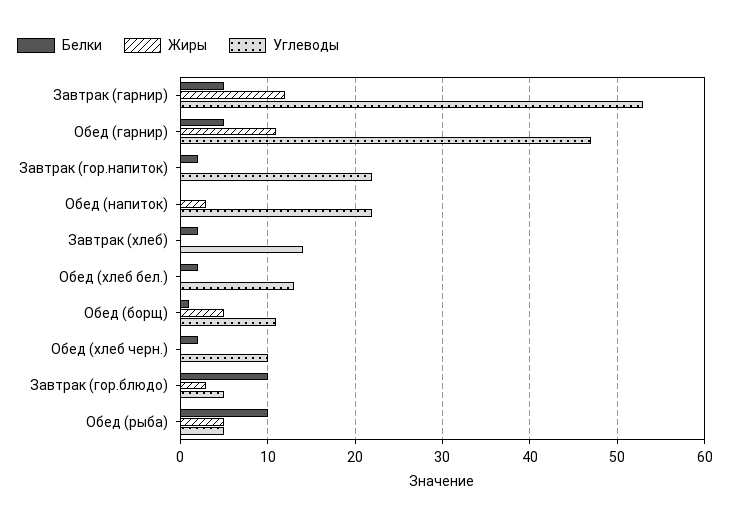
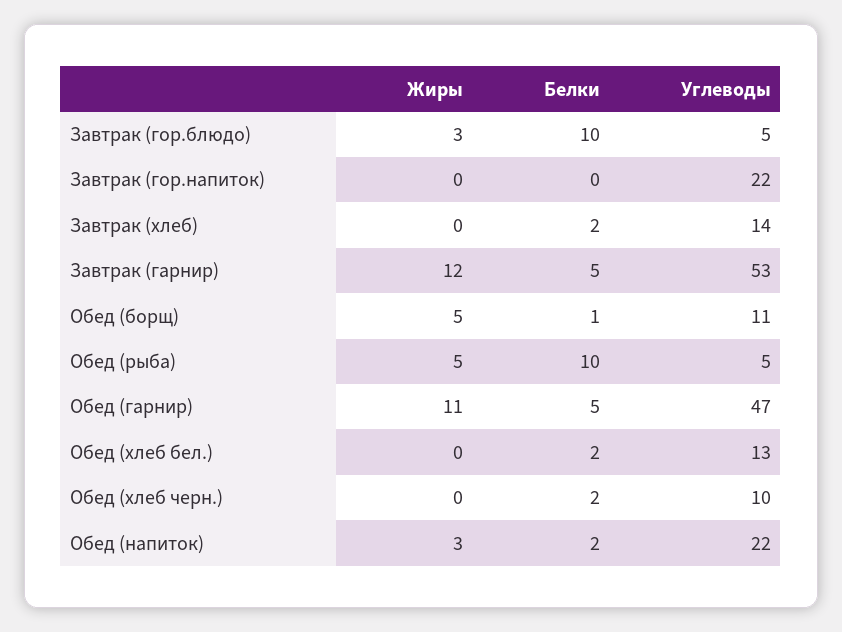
Белки, Завтрак (гор.напиток): 2 -> 0
Белки, Обед (напиток): 0 -> 2

